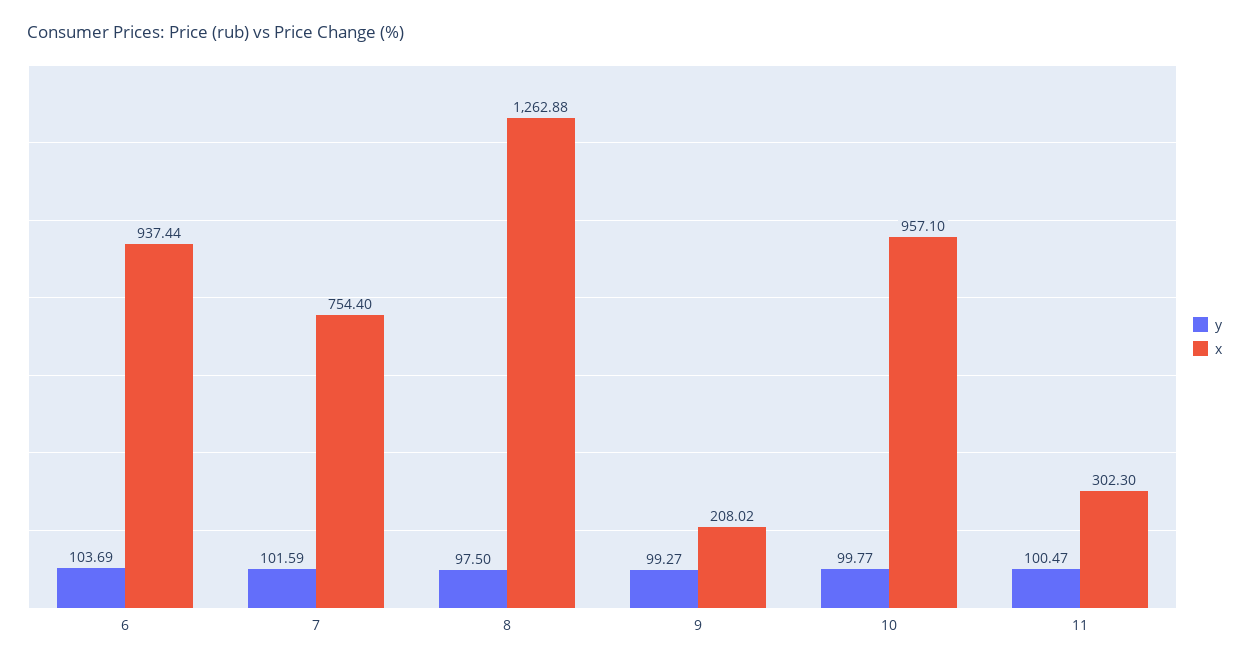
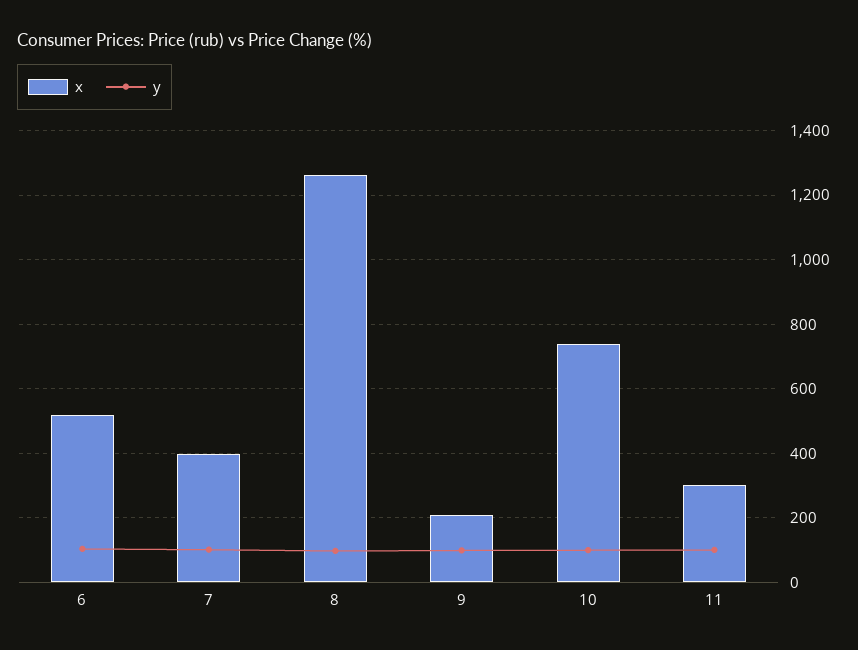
x, 6: 937.44 -> 520
x, 7: 754.4 -> 400
x, 10: 957.1 -> 740

